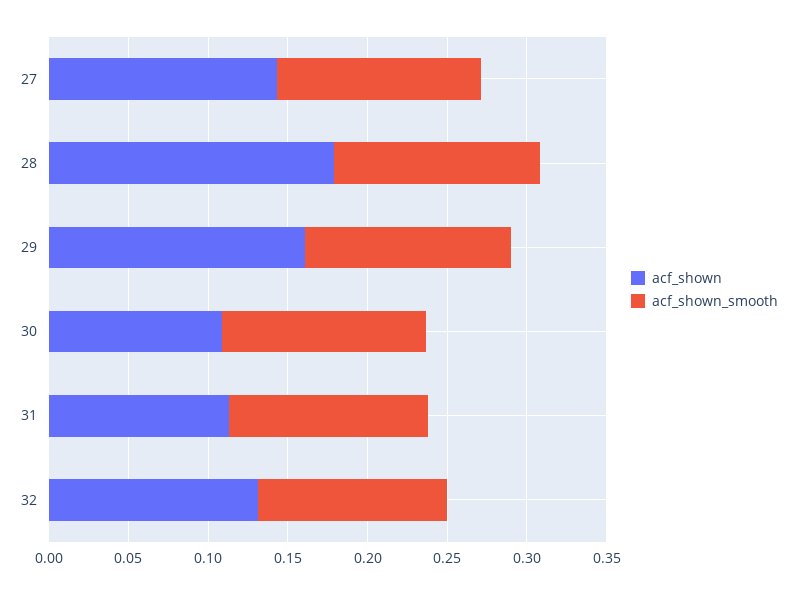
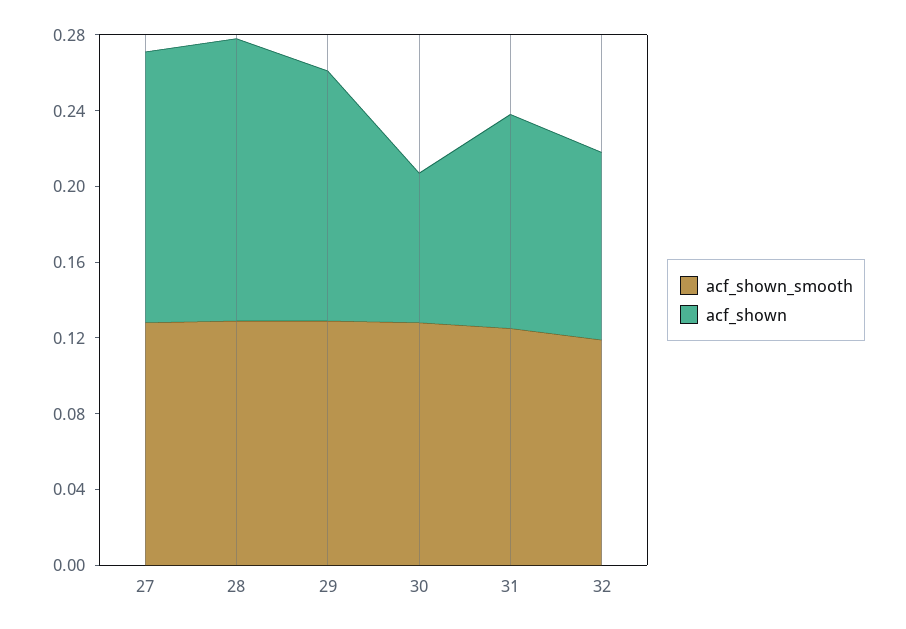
acf_shown, 28: 0.18 -> 0.15
acf_shown, 29: 0.16 -> 0.13
acf_shown, 30: 0.11 -> 0.08
acf_shown, 32: 0.13 -> 0.1

